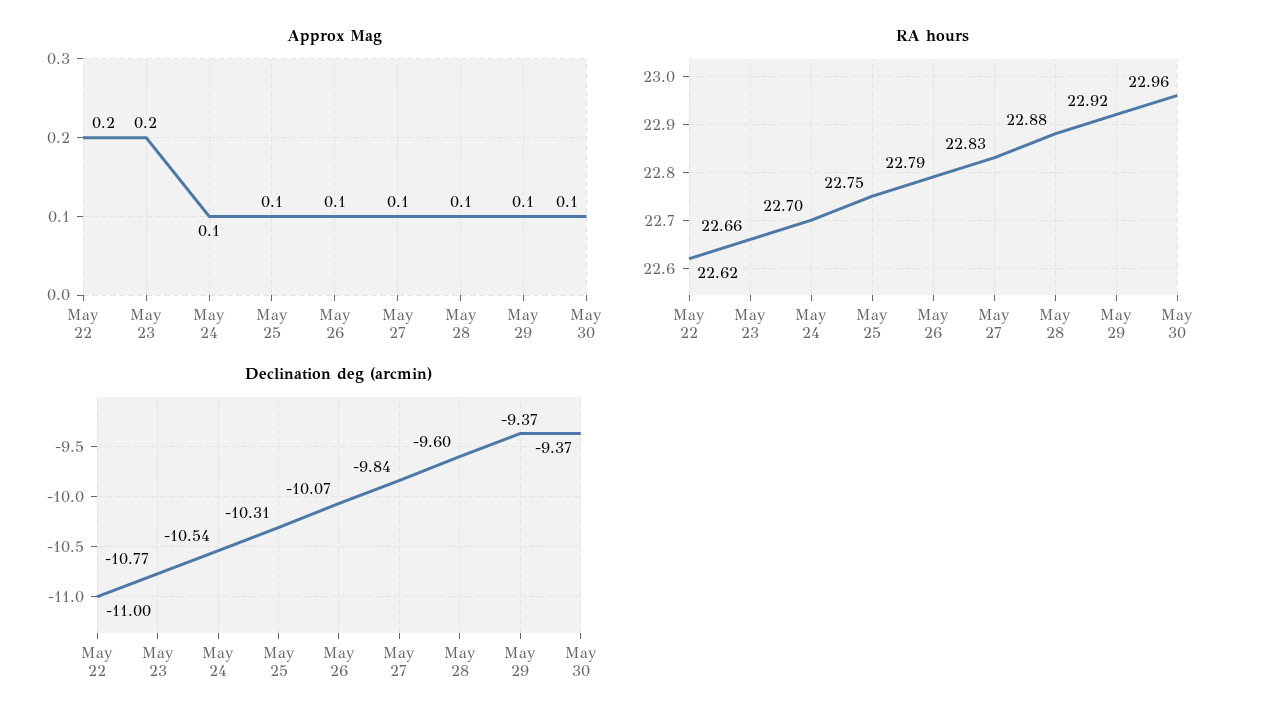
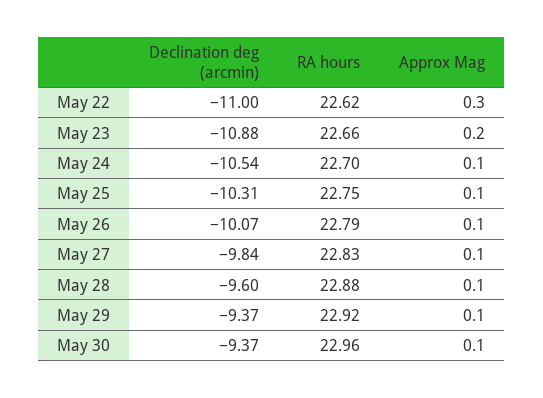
Approx Mag, May 22: 0.2 -> 0.3
Declination deg (arcmin), May 23: -10.77 -> -10.88

